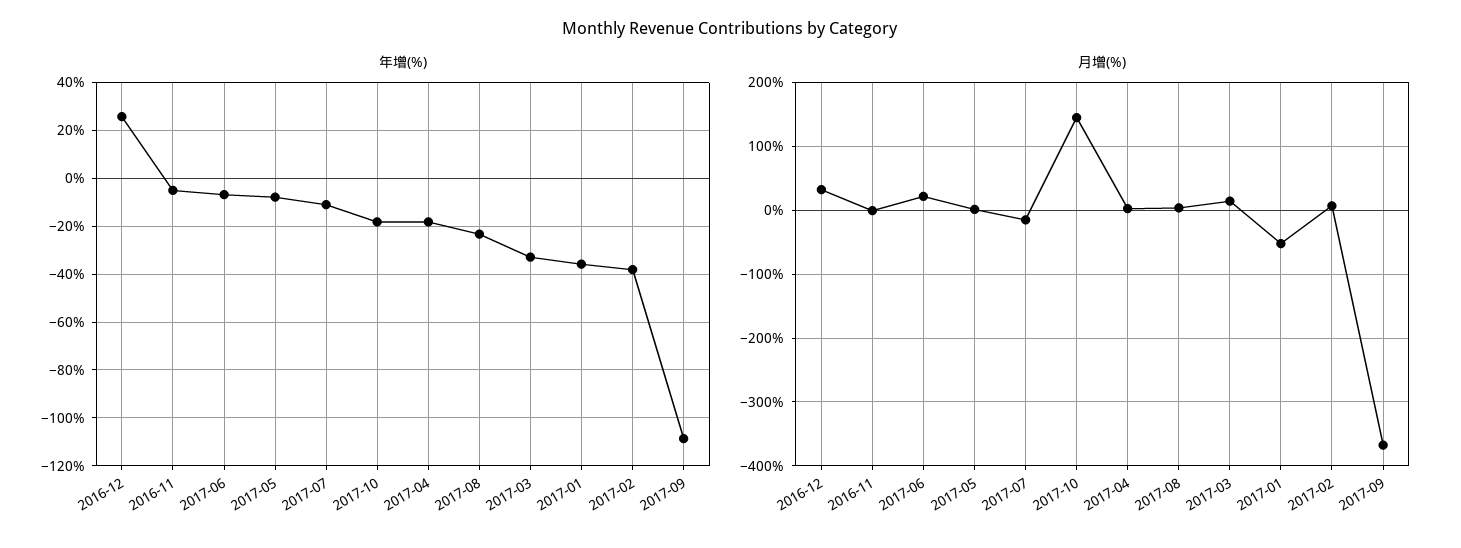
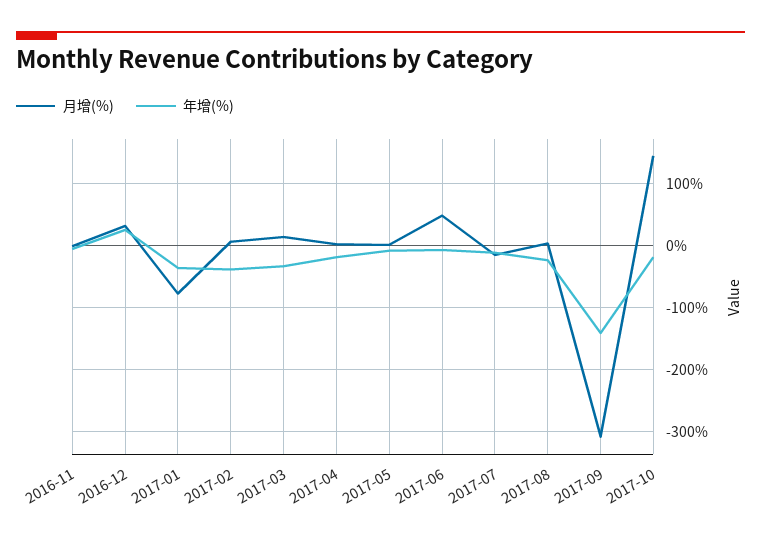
年增(%), 2017-09: -110 -> -140
月增(%), 2017-06: 20 -> 50
月增(%), 2017-01: -50 -> -80
月增(%), 2017-09: -370 -> -310

